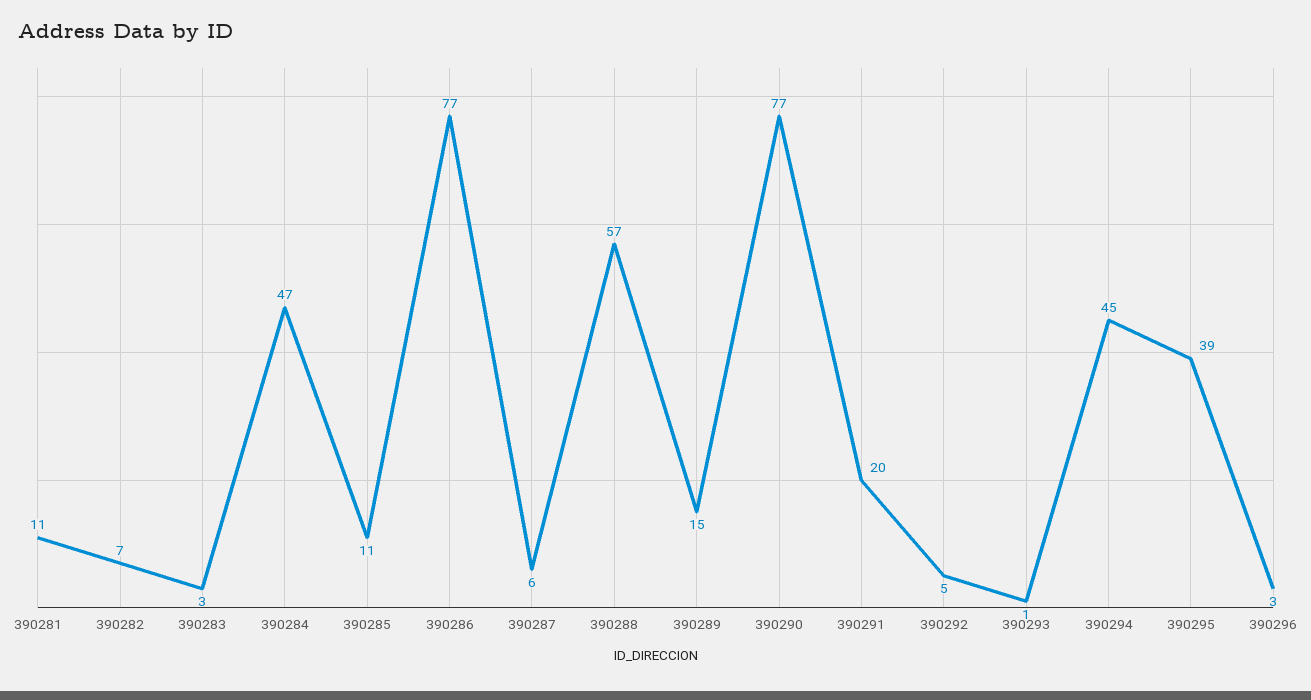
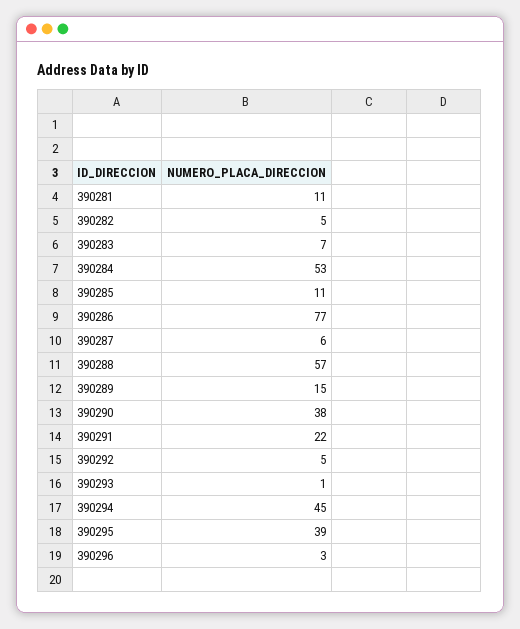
390282: 7 -> 5
390283: 3 -> 7
390284: 47 -> 53
390290: 77 -> 38
390291: 20 -> 22

